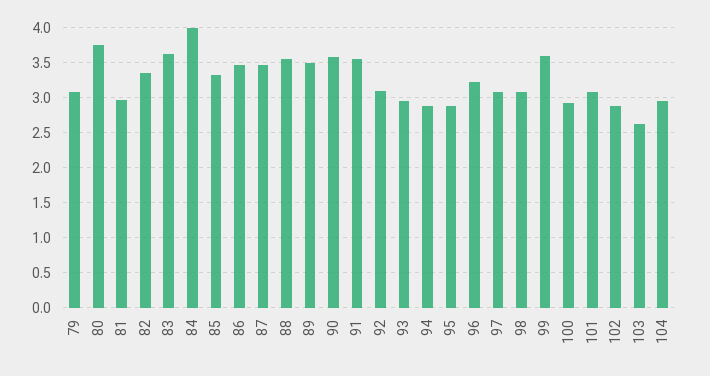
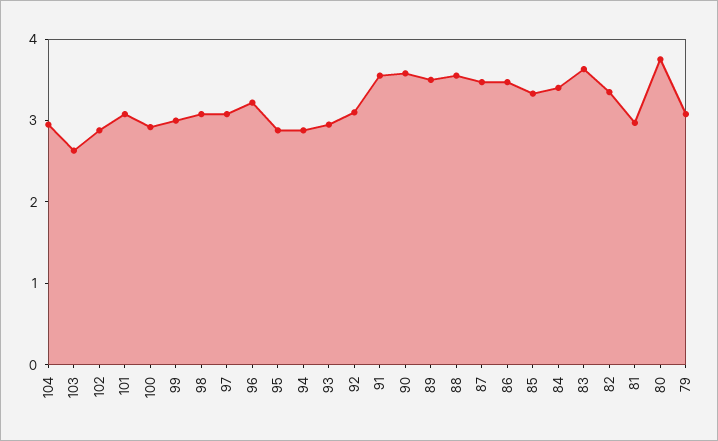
84: 4 -> 3.4
99: 3.6 -> 3

